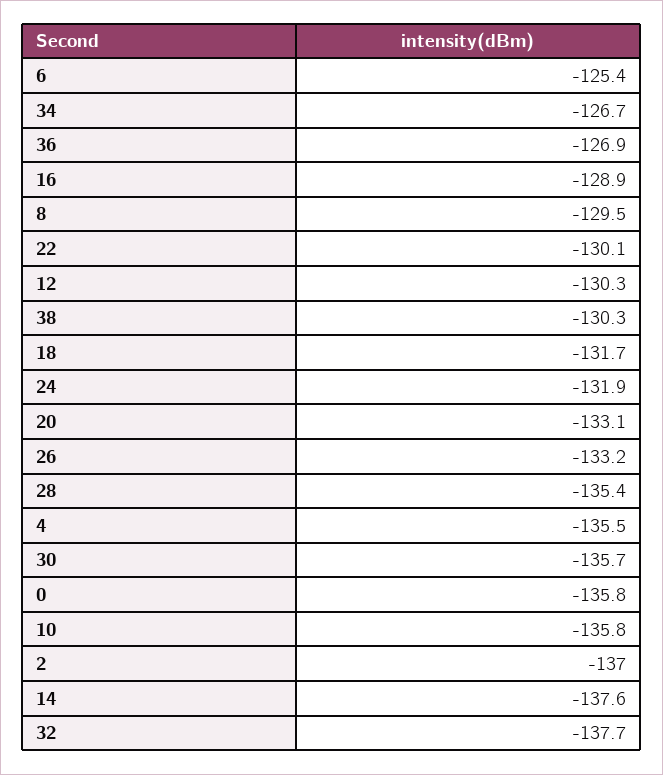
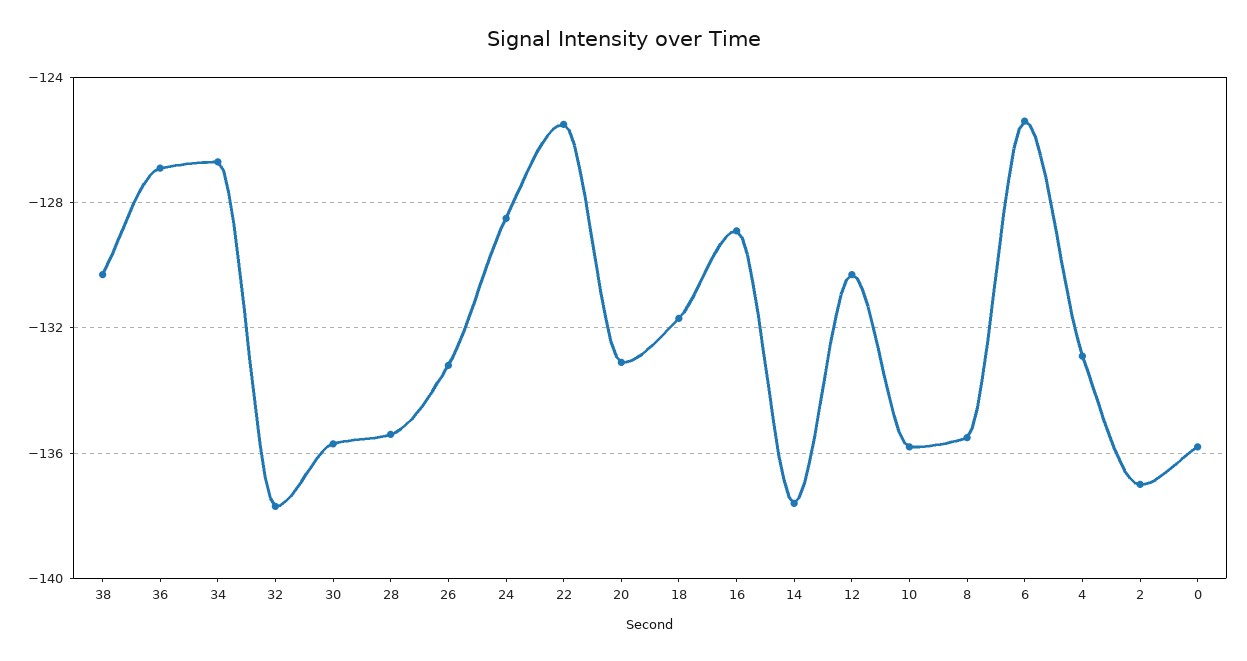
8: -129.5 -> -135.5
22: -130.1 -> -125.5
24: -131.9 -> -128.5
4: -135.5 -> -133

